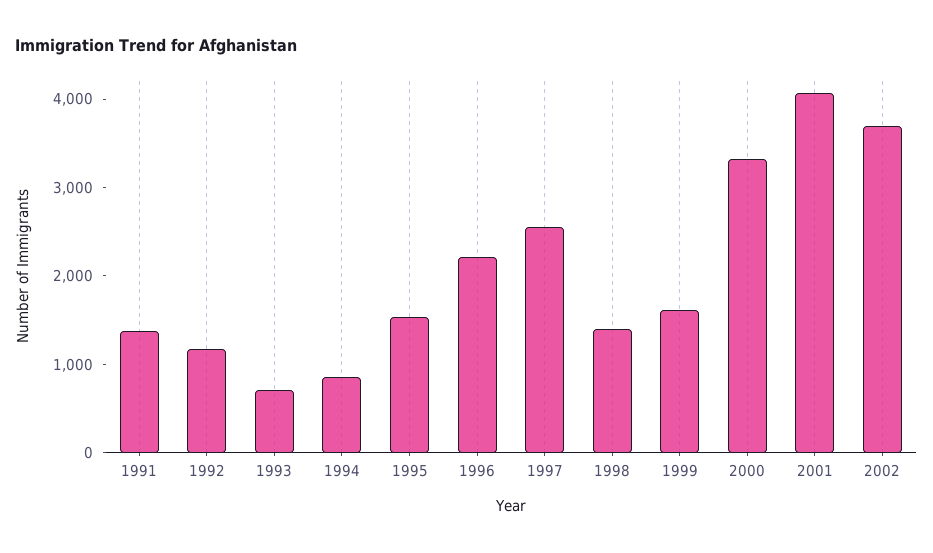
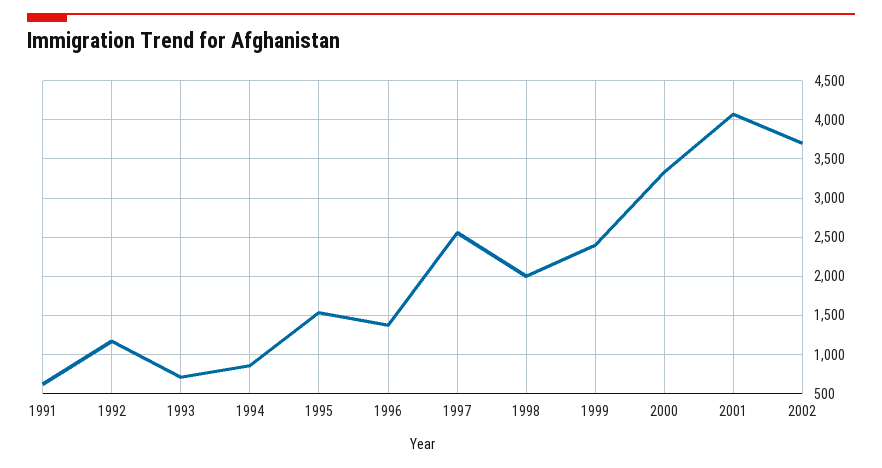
1991: 1400 -> 600
1996: 2200 -> 1400
1998: 1400 -> 2000
1999: 1600 -> 2400

